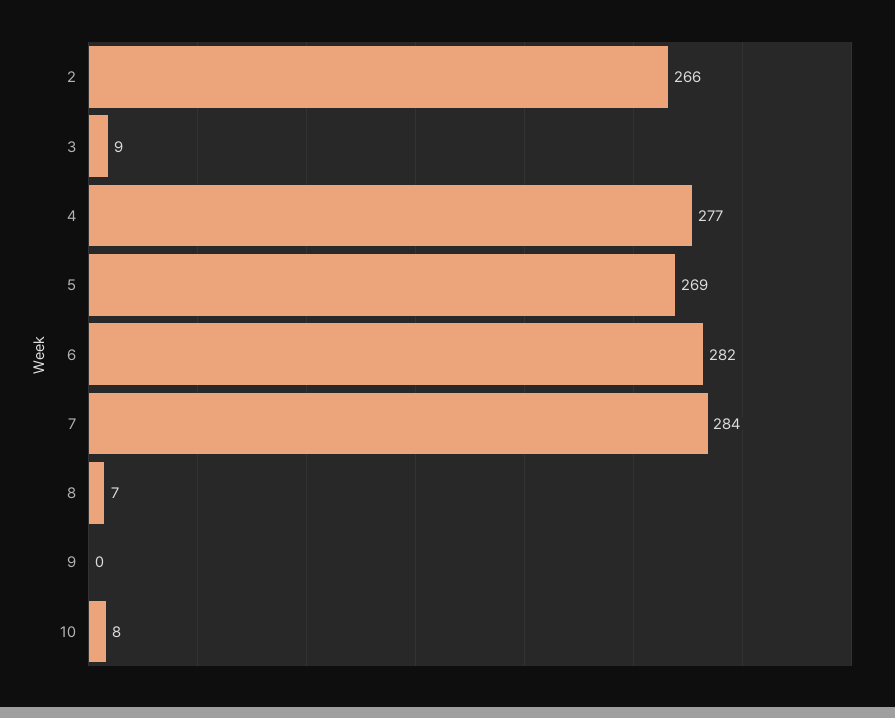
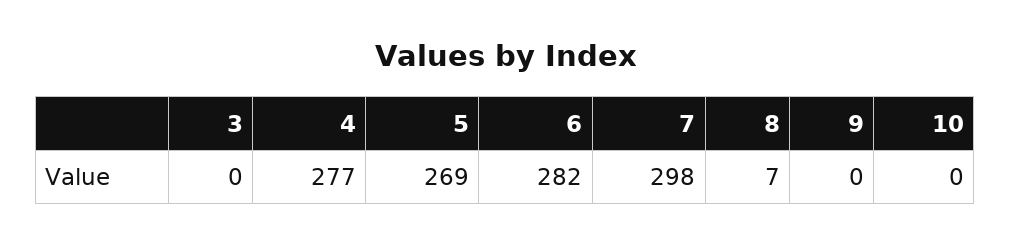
2: 266 -> none
3: 9 -> 0
7: 284 -> 298
10: 8 -> 0

